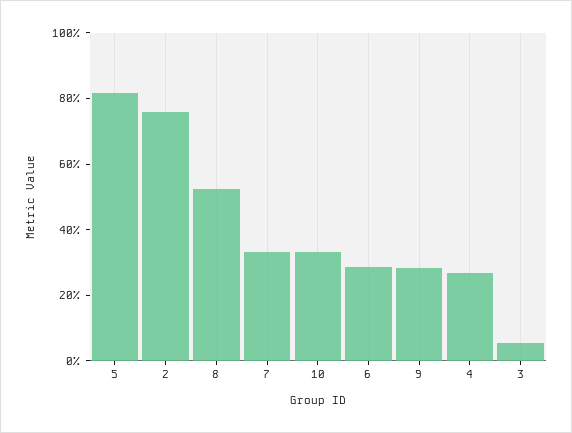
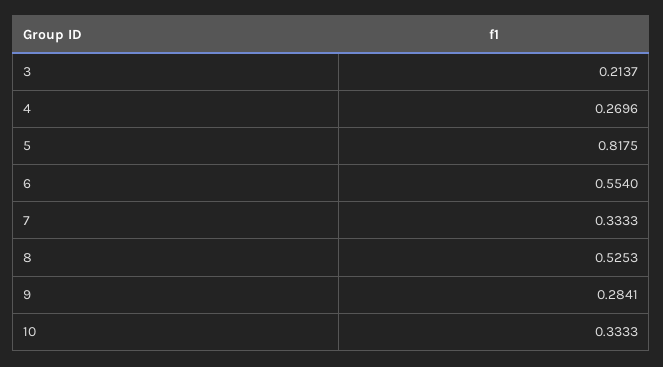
2: 0.75 -> none
6: 0.3 -> 0.554
3: 0.05 -> 0.2137

